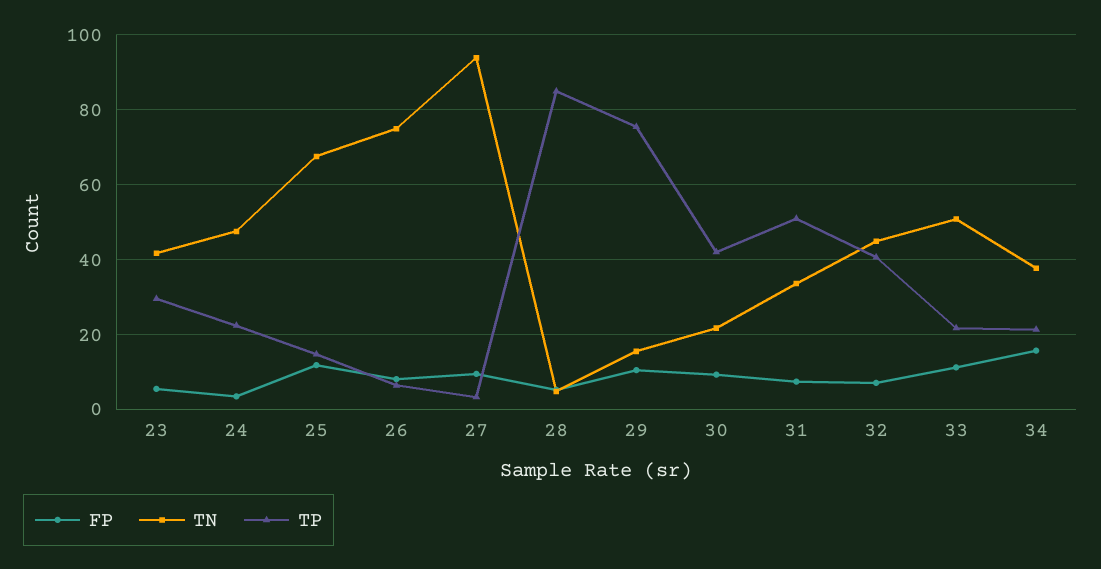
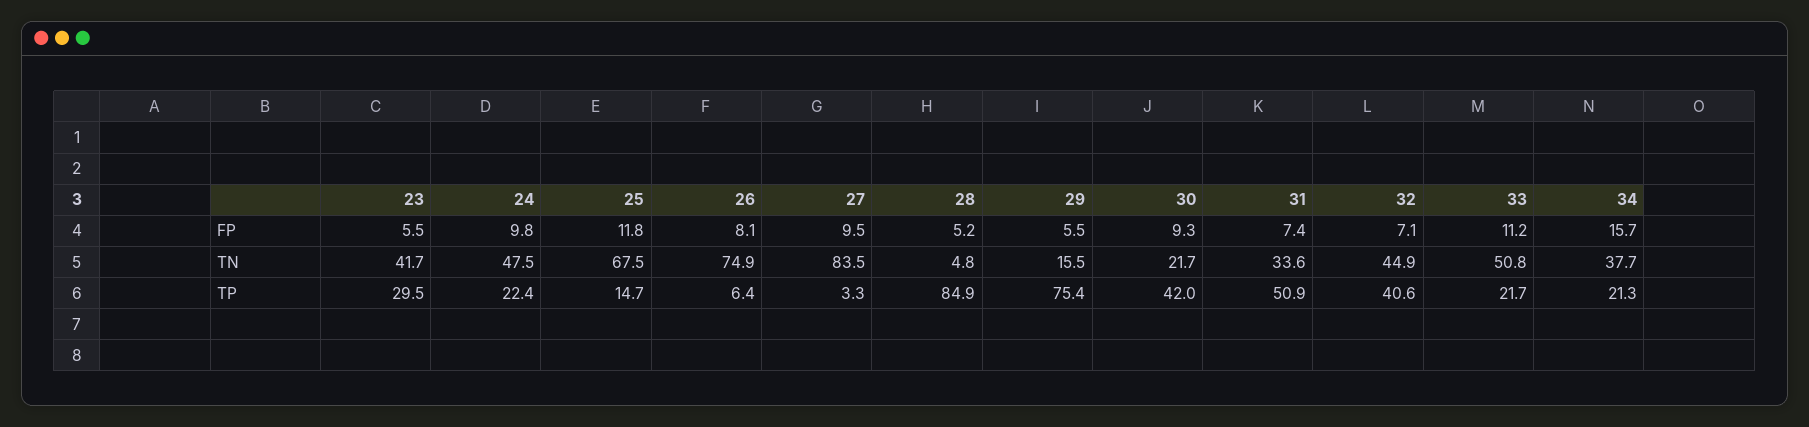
FP, 24: 4 -> 9.8
TN, 27: 94 -> 83.5
FP, 29: 10 -> 5.5

